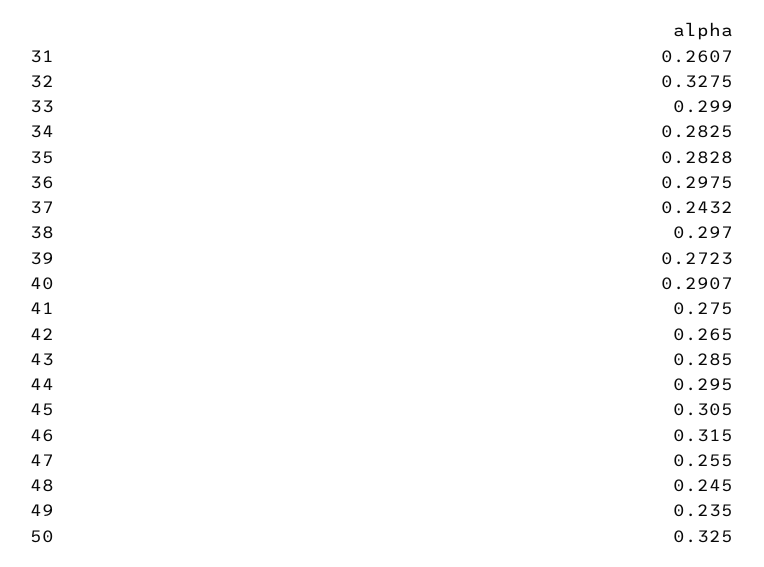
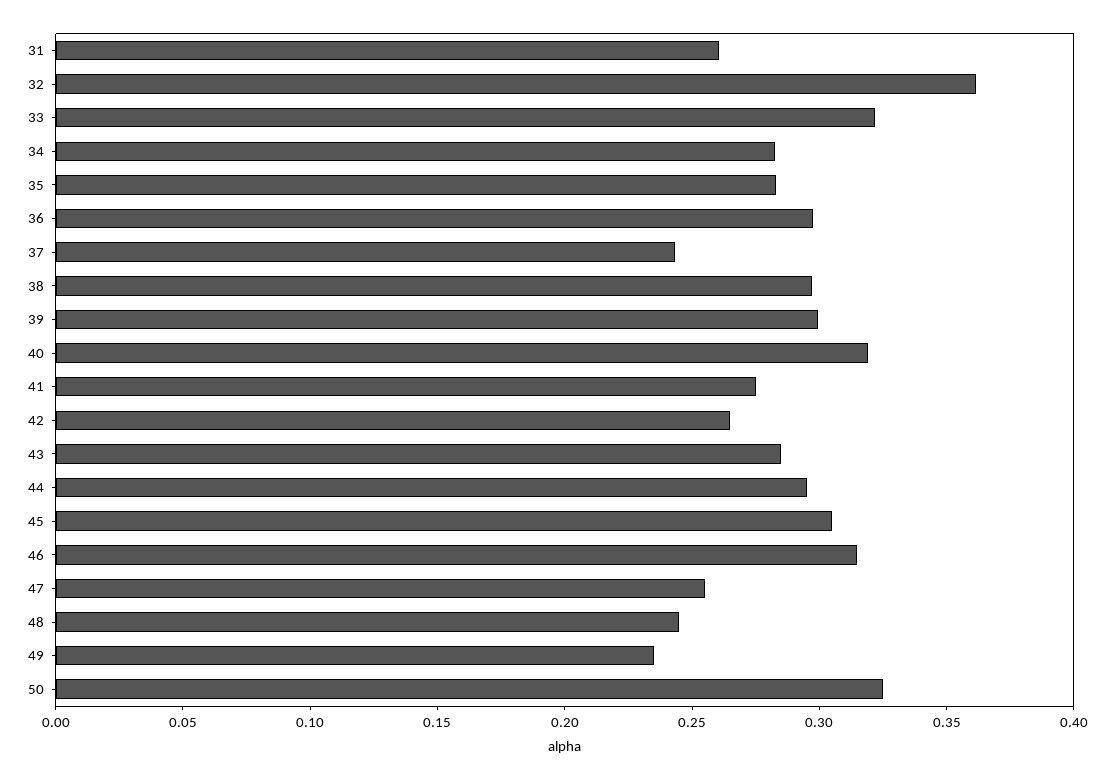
32: 0.3275 -> 0.36
33: 0.299 -> 0.32
39: 0.2723 -> 0.3
40: 0.2907 -> 0.32

